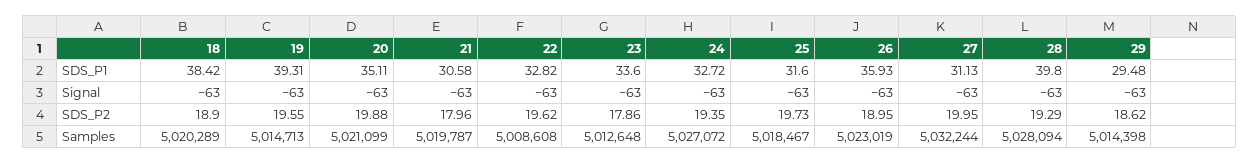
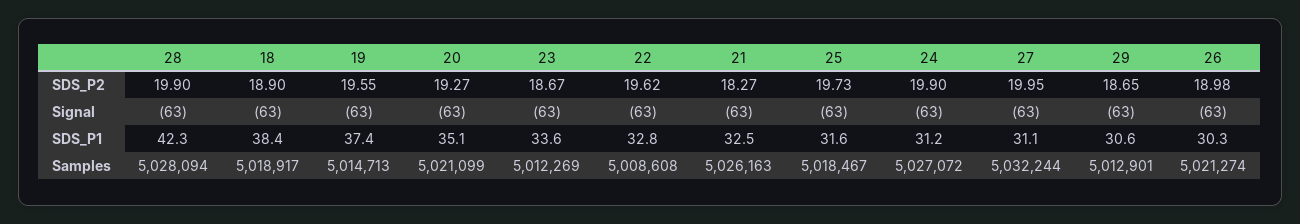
19, SDS_P1: 39.31 -> 37.4
21, SDS_P1: 30.58 -> 32.5
24, SDS_P1: 32.72 -> 31.2
26, SDS_P1: 35.93 -> 30.3
28, SDS_P1: 39.8 -> 42.3
29, SDS_P1: 29.48 -> 30.6
20, SDS_P2: 19.88 -> 19.27
21, SDS_P2: 17.96 -> 18.27
23, SDS_P2: 17.86 -> 18.67
24, SDS_P2: 19.35 -> 19.9
26, SDS_P2: 18.95 -> 18.98
28, SDS_P2: 19.29 -> 19.9
29, SDS_P2: 18.62 -> 18.65
18, Samples: 5020289 -> 5018917
21, Samples: 5019787 -> 5026163
23, Samples: 5012648 -> 5012269
26, Samples: 5023019 -> 5021274
29, Samples: 5014398 -> 5012901

